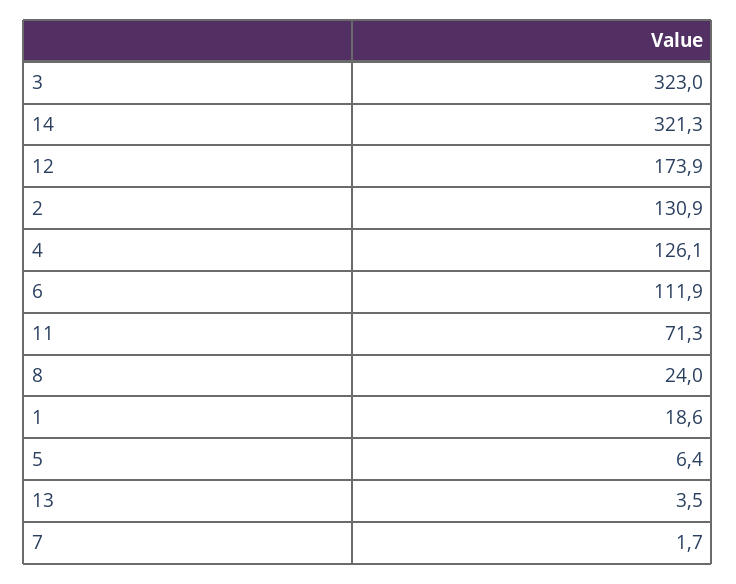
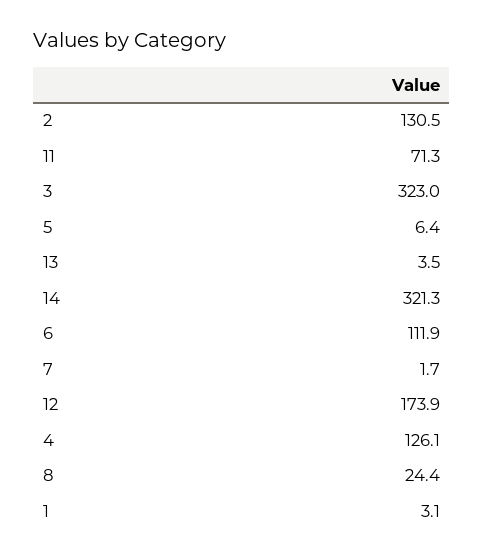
2: 130.9 -> 130.5
8: 24 -> 24.4
1: 18.6 -> 3.1

